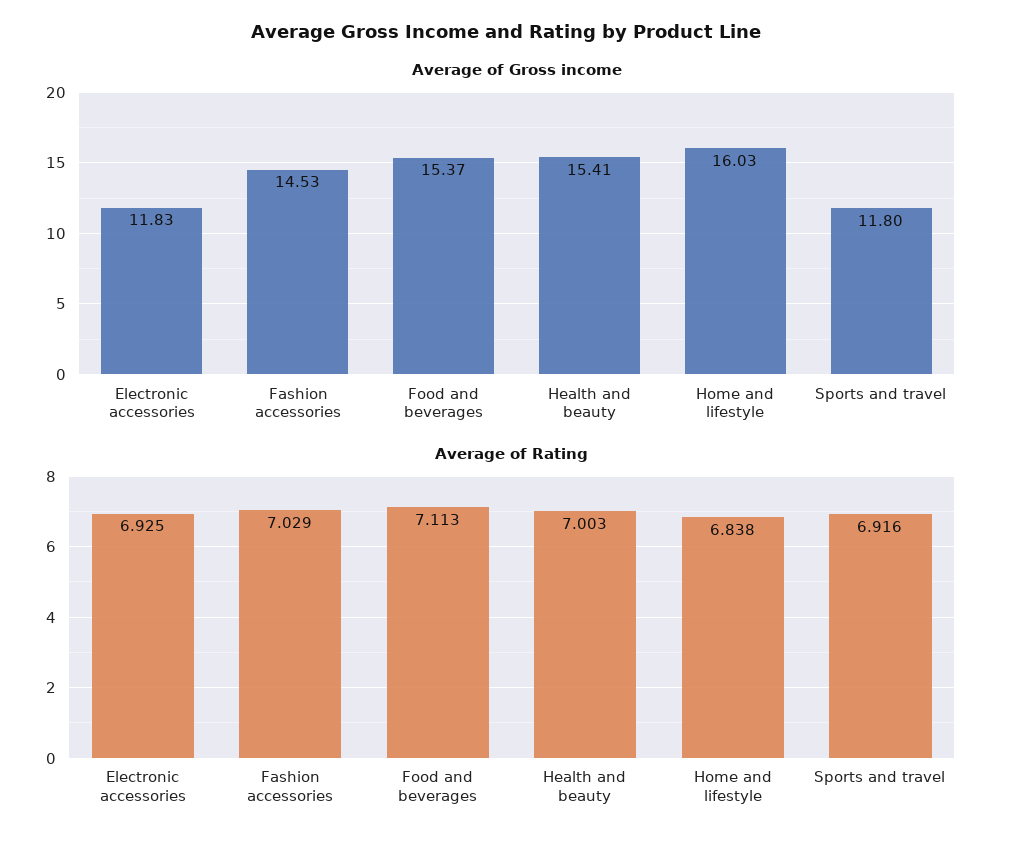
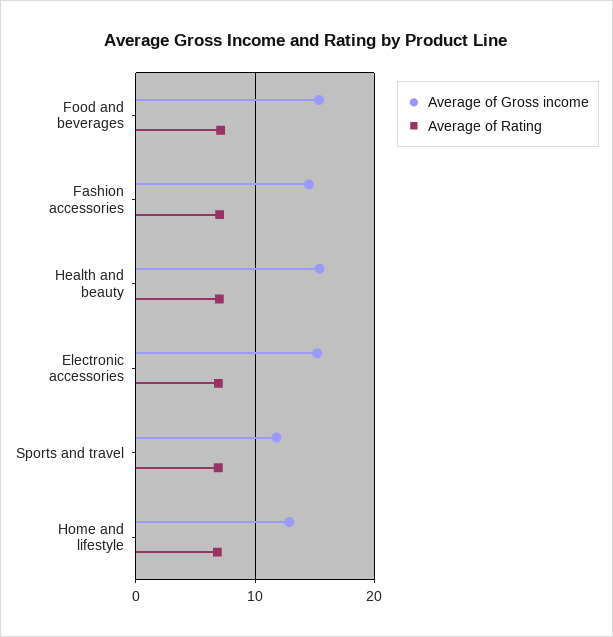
Average of Gross income, Electronic accessories: 11.83 -> 15
Average of Gross income, Home and lifestyle: 16.03 -> 13

